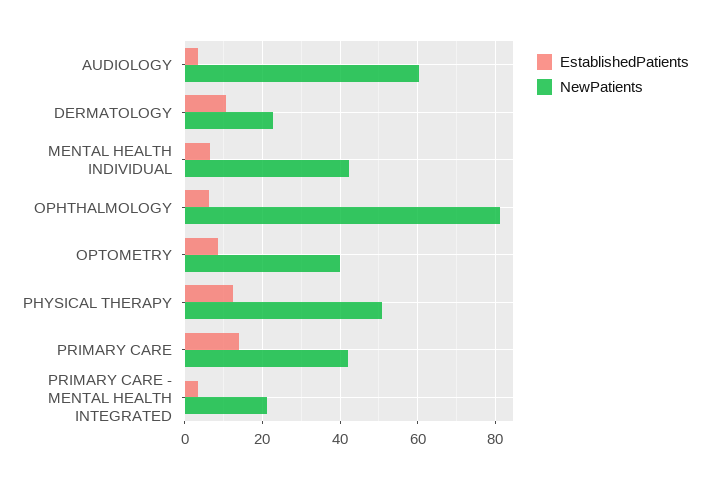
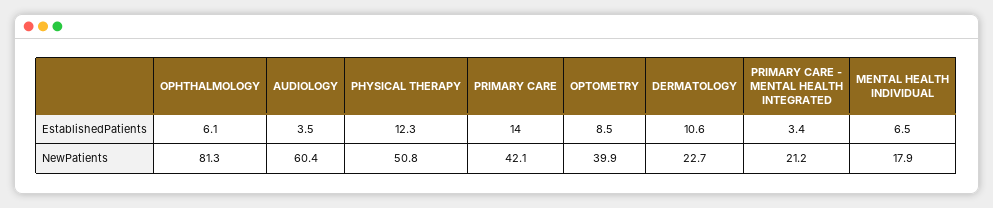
NewPatients, MENTAL HEALTH INDIVIDUAL: 42 -> 17.9

